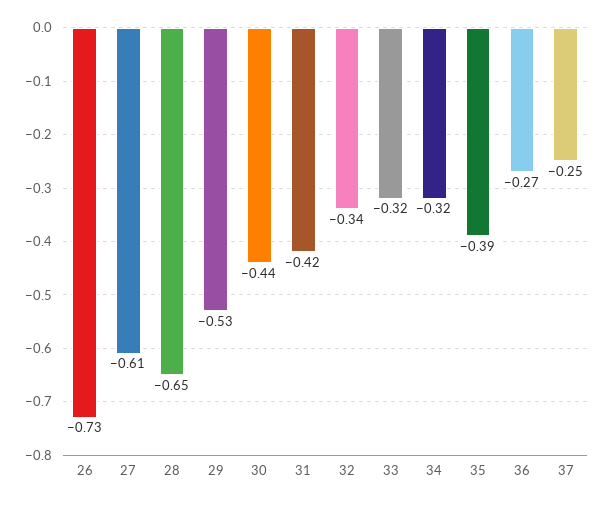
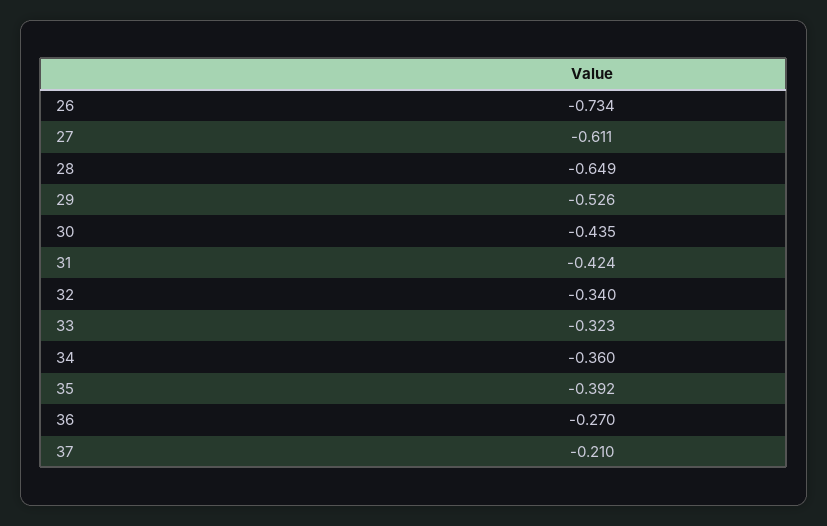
34: -0.32 -> -0.36
37: -0.25 -> -0.21

